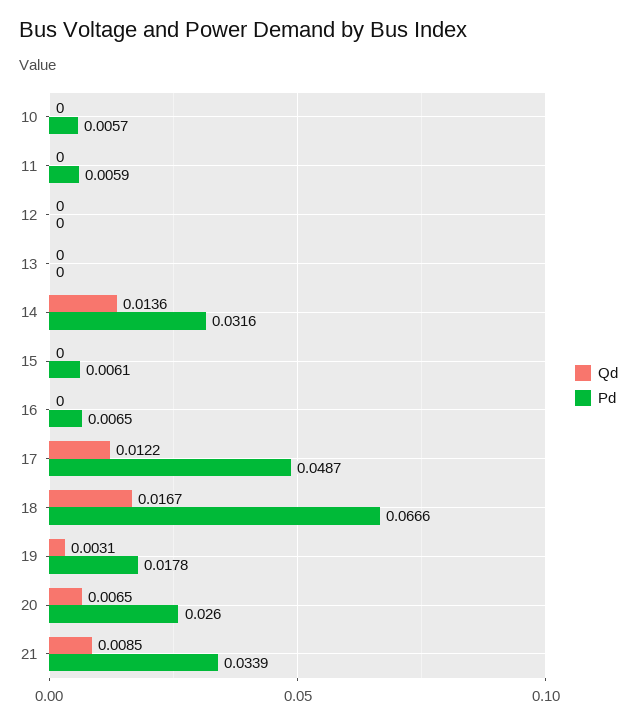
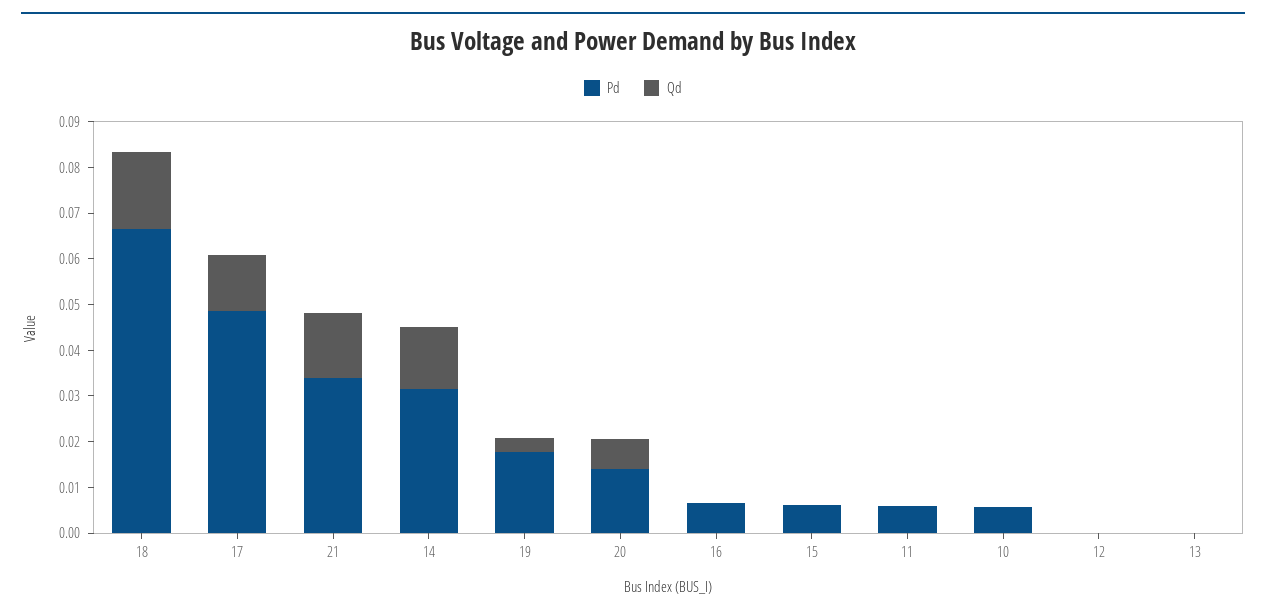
Pd, 20: 0.026 -> 0.014
Qd, 21: 0.0085 -> 0.014

